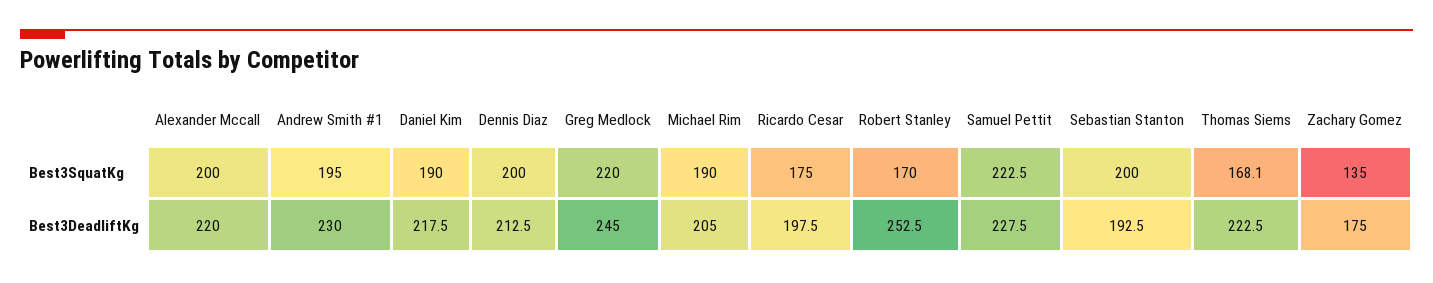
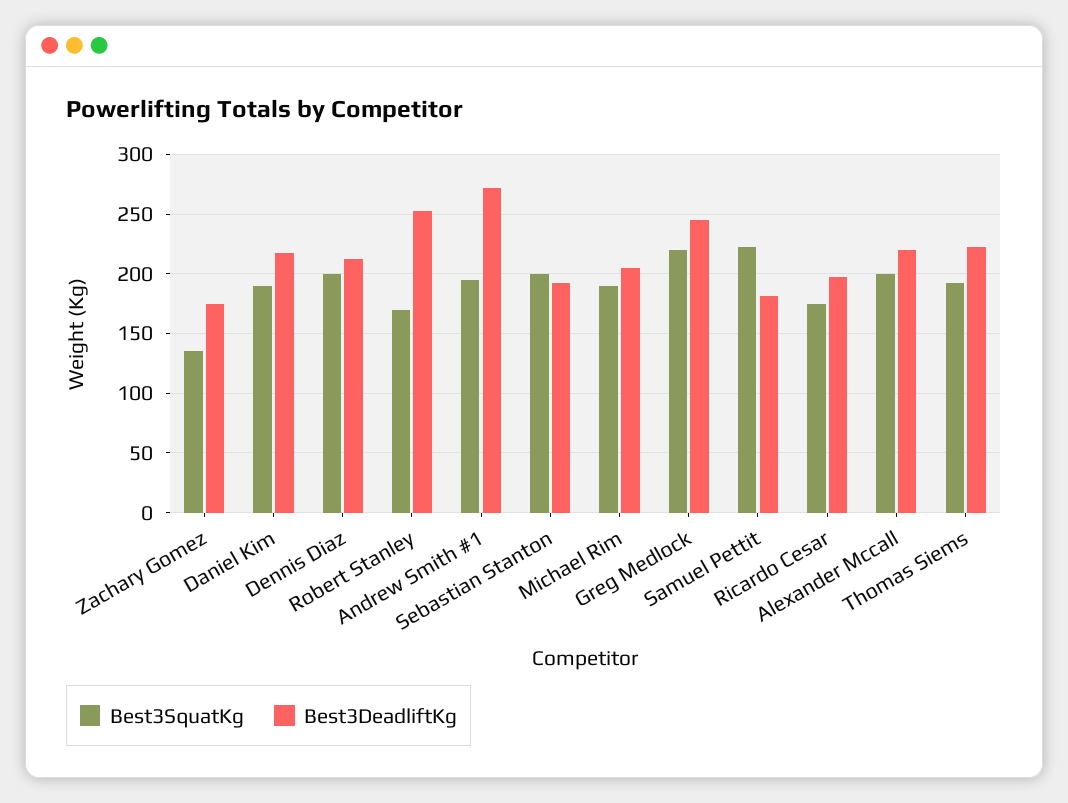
Best3SquatKg, Thomas Siems: 168.1 -> 190
Best3DeadliftKg, Andrew Smith #1: 230 -> 270
Best3DeadliftKg, Samuel Pettit: 227.5 -> 180

